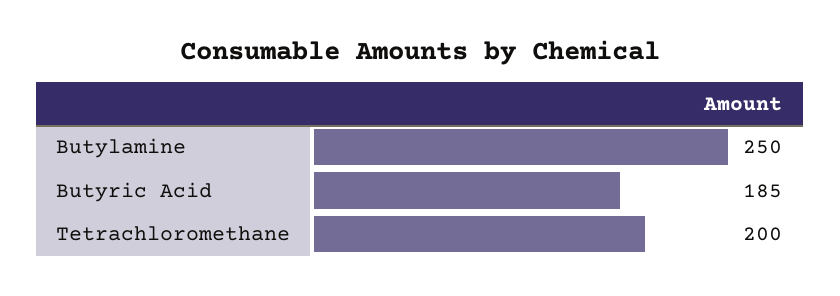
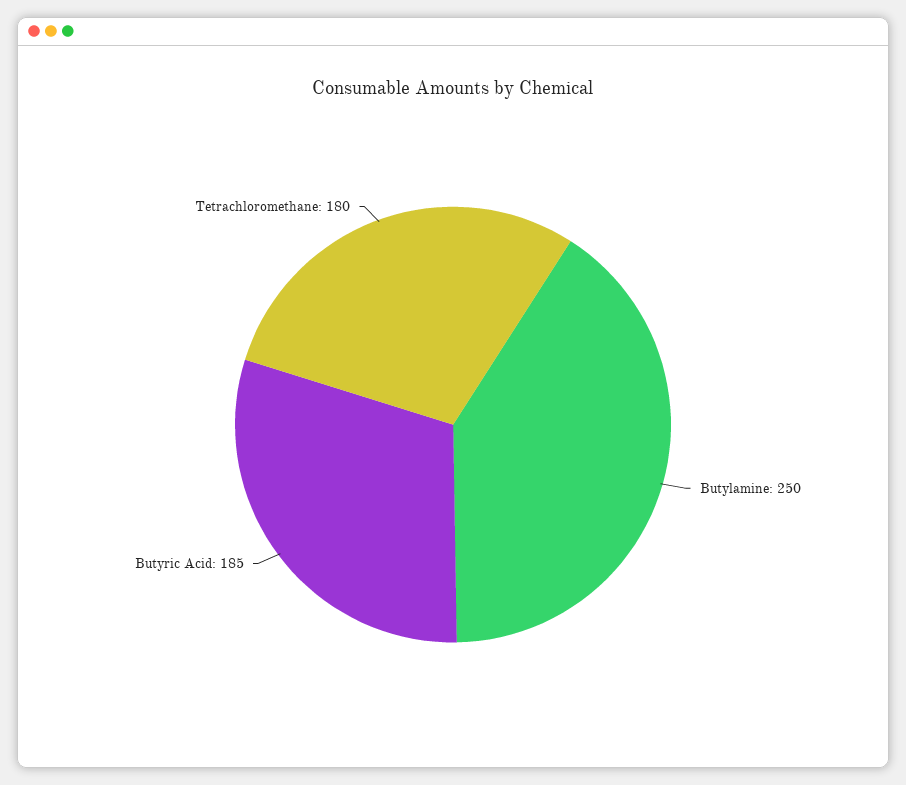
Tetrachloromethane: 200 -> 180

